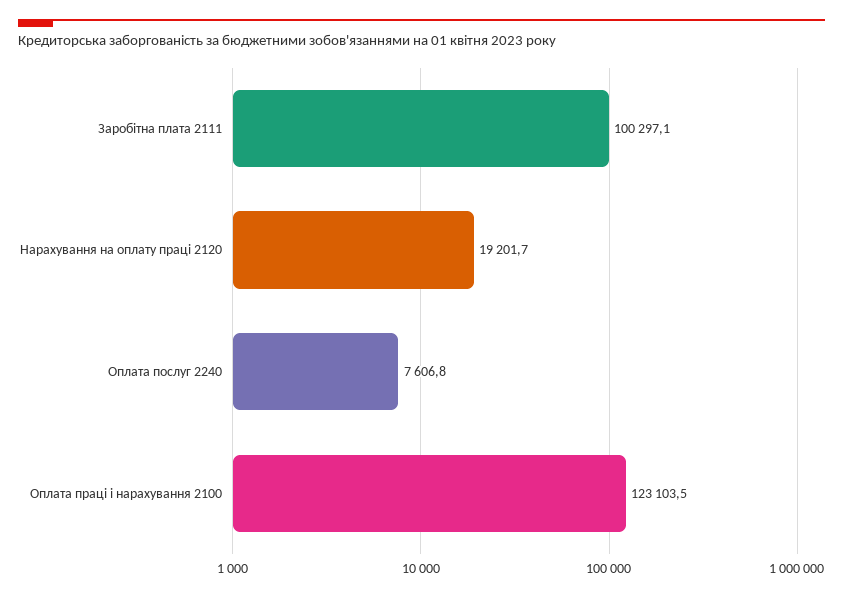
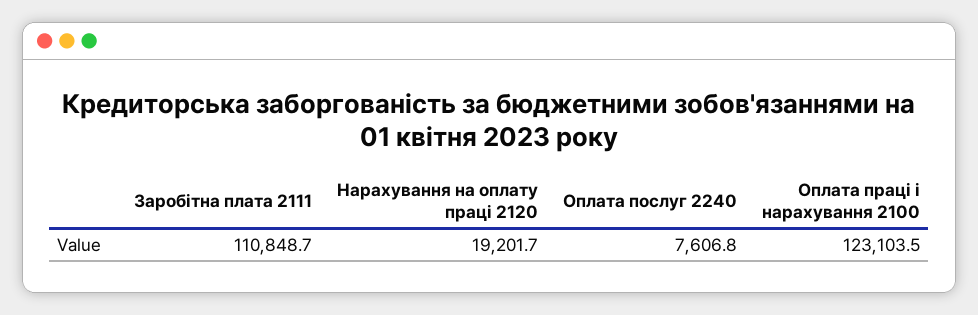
Заробітна плата 2111: 100297.1 -> 110848.7

